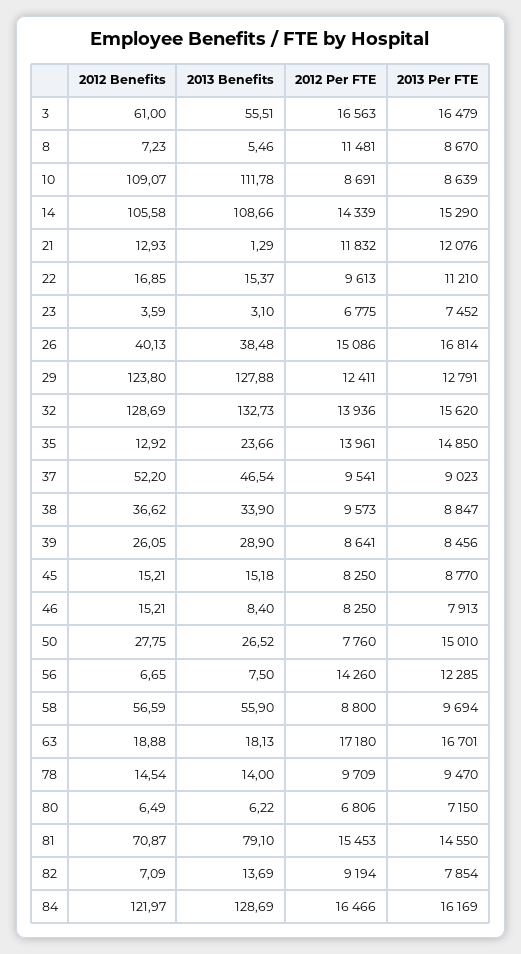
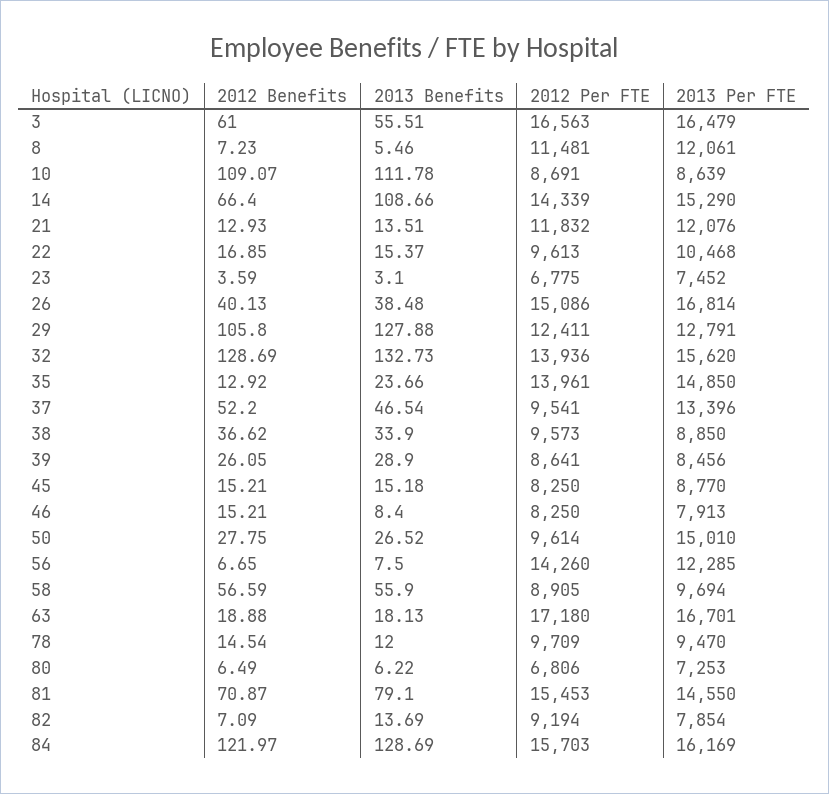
2013 Per FTE, 8: 8670 -> 12061
2012 Benefits, 14: 105.58 -> 66.4
2013 Benefits, 21: 1.29 -> 13.51
2013 Per FTE, 22: 11210 -> 10468
2012 Benefits, 29: 123.8 -> 105.8
2013 Per FTE, 37: 9023 -> 13396
2013 Per FTE, 38: 8847 -> 8850
2012 Per FTE, 50: 7760 -> 9614
2012 Per FTE, 58: 8800 -> 8905
2013 Benefits, 78: 14 -> 12
2013 Per FTE, 80: 7150 -> 7253
2012 Per FTE, 84: 16466 -> 15703

